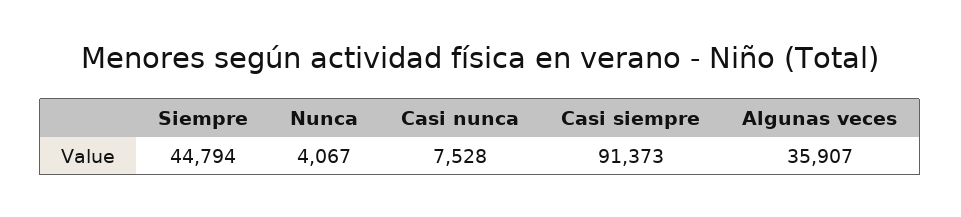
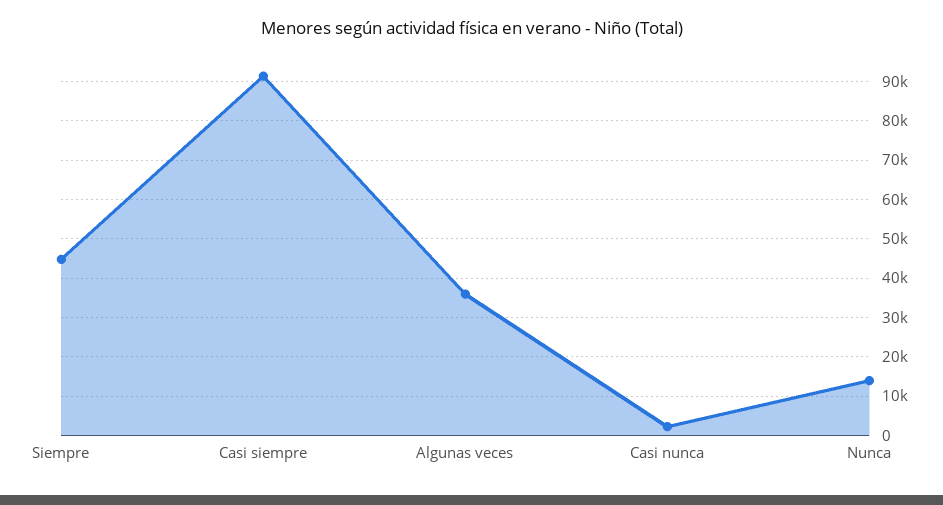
Nunca: 4067 -> 14000
Casi nunca: 7528 -> 2000

